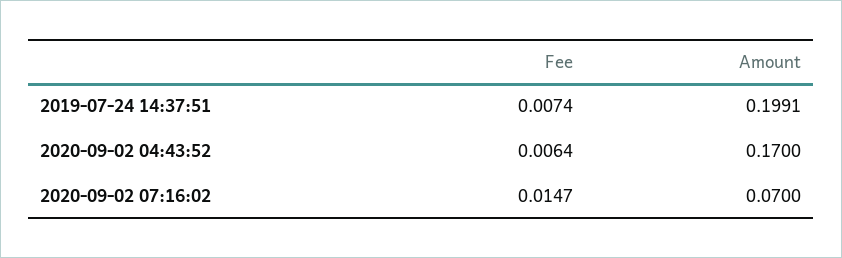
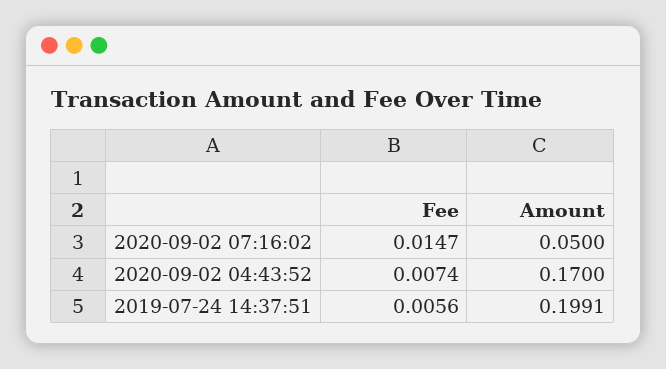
Fee, 2019-07-24 14:37:51: 0.0074 -> 0.0056
Fee, 2020-09-02 04:43:52: 0.0064 -> 0.0074
Amount, 2020-09-02 07:16:02: 0.07 -> 0.05

